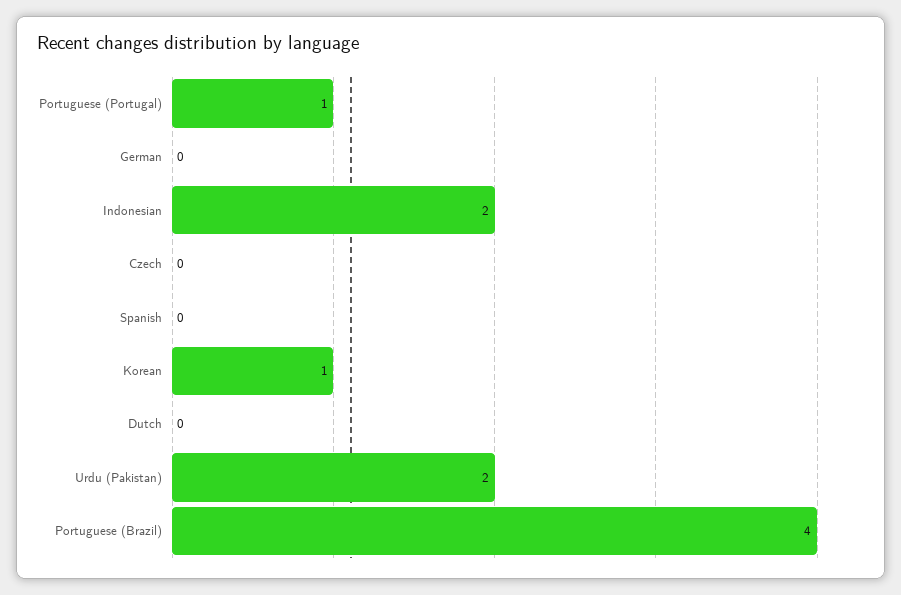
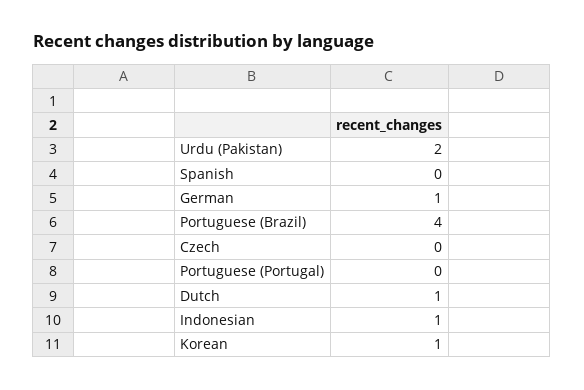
Portuguese (Portugal): 1 -> 0
German: 0 -> 1
Indonesian: 2 -> 1
Dutch: 0 -> 1

